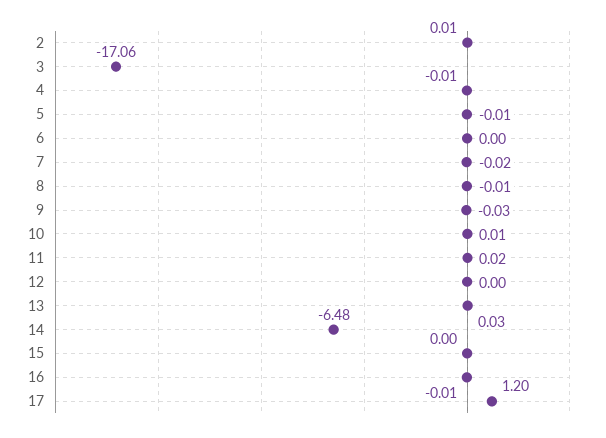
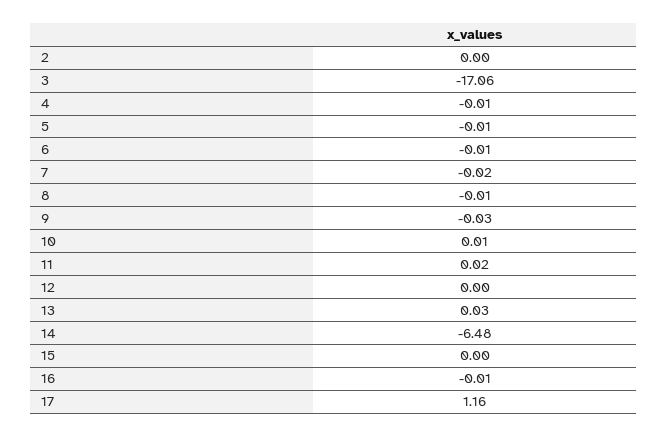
2: 0.01 -> 0
6: 0 -> -0.01
17: 1.2 -> 1.16

